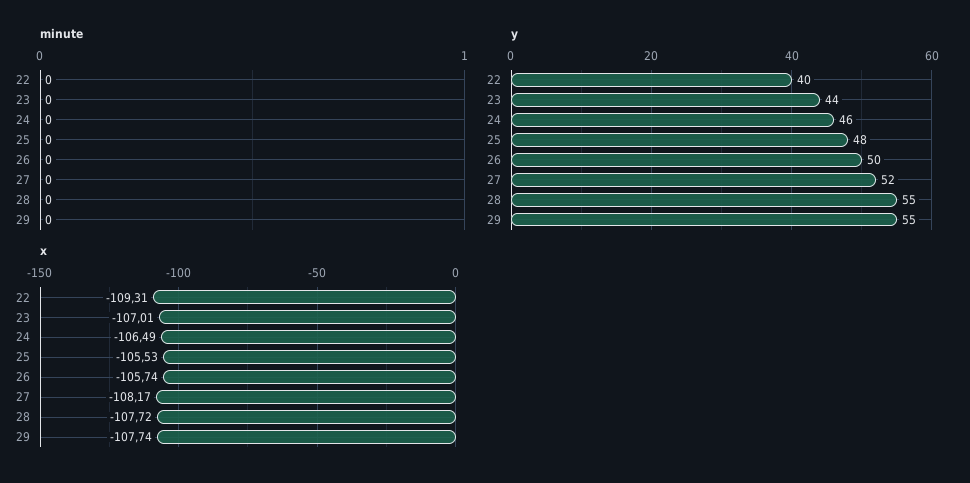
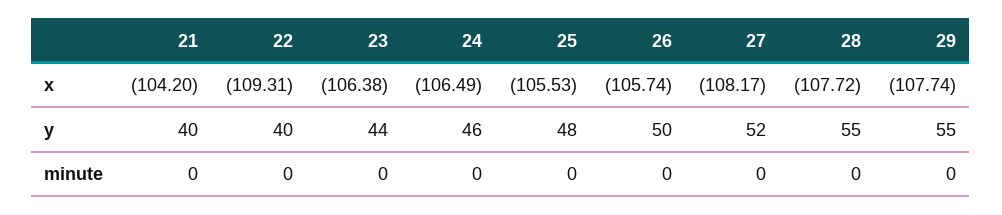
x, 23: -107.01 -> -106.38
x, 21: none -> -104.2
y, 21: none -> 40
minute, 21: none -> 0

